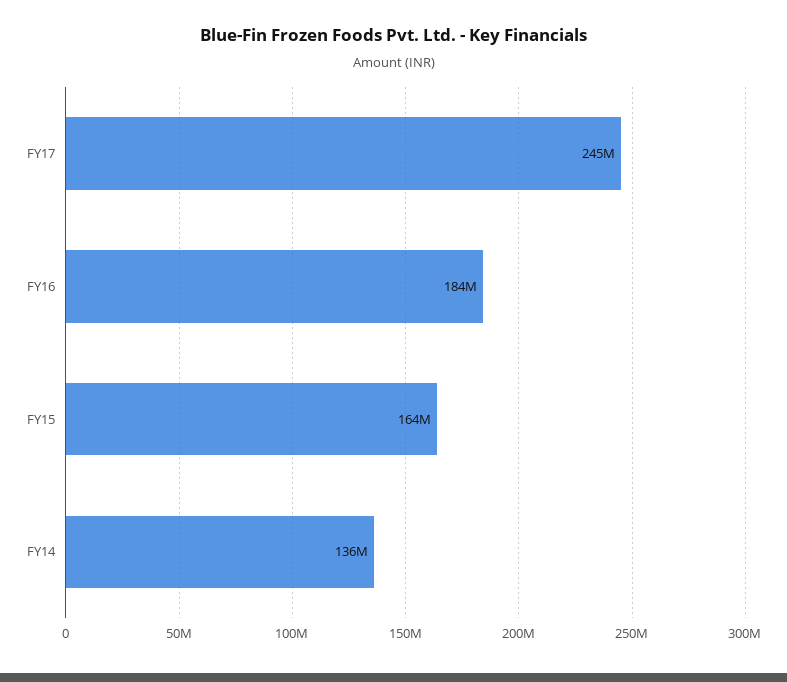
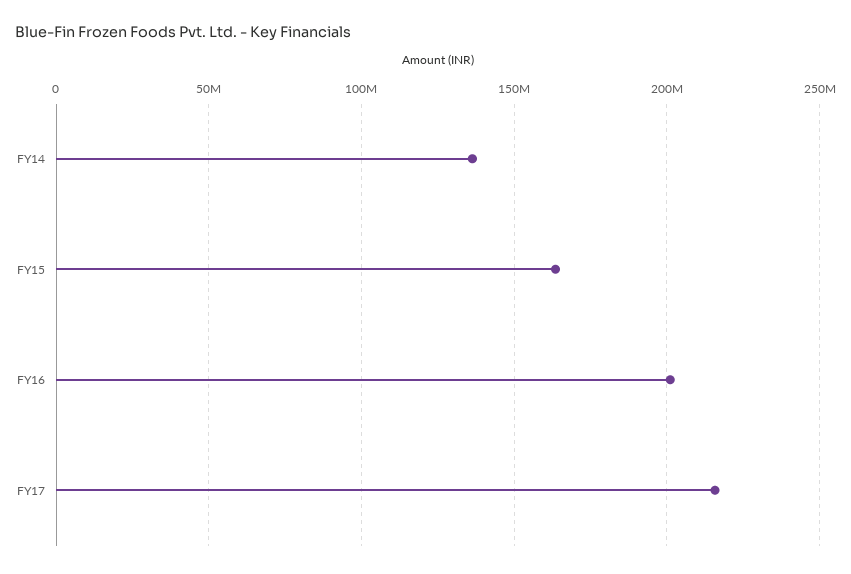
FY17: 245000000 -> 215000000
FY16: 184000000 -> 200000000

